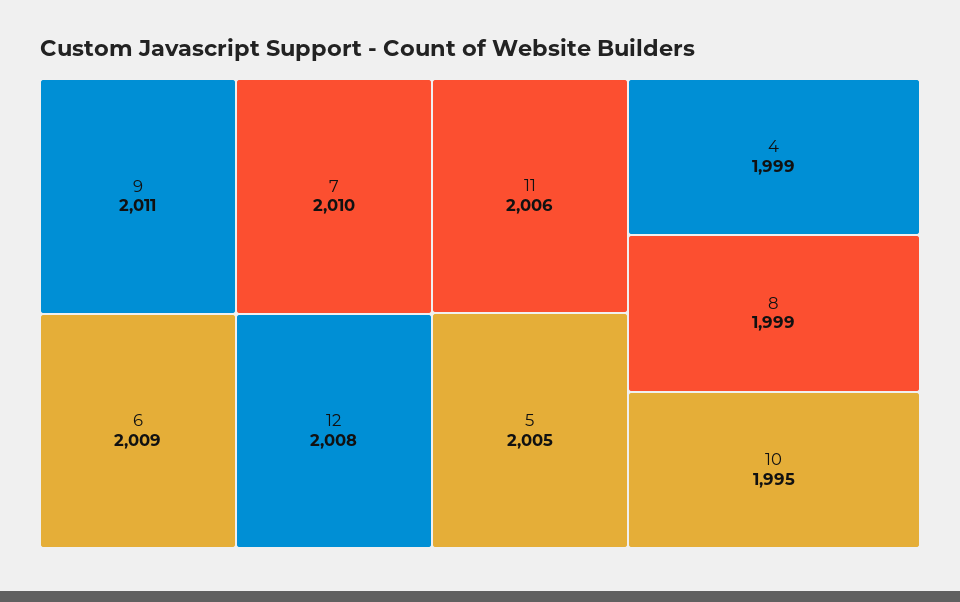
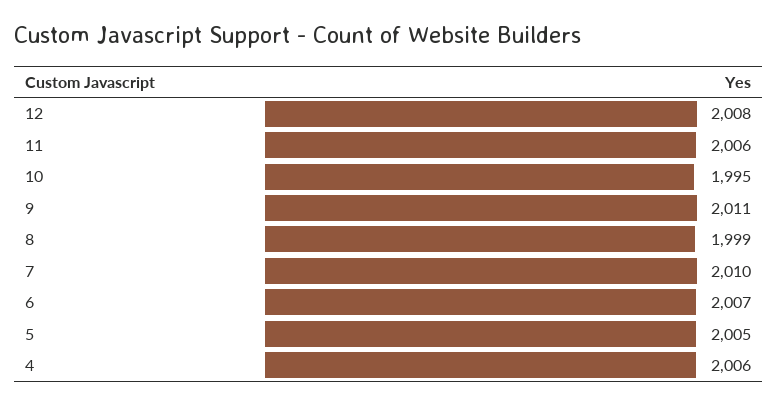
6: 2009 -> 2007
4: 1999 -> 2006

